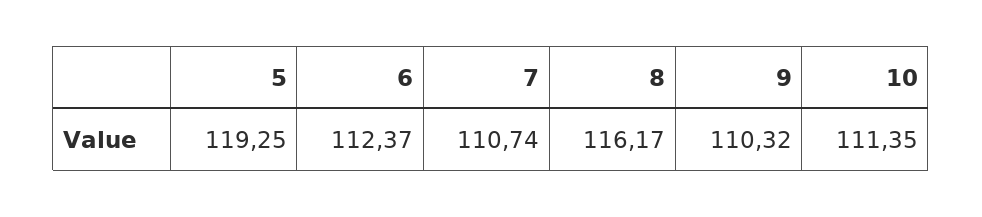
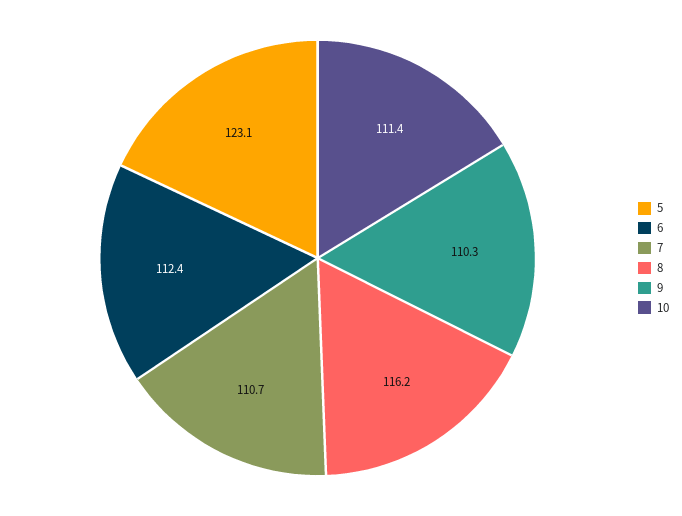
5: 119.25 -> 123.1

